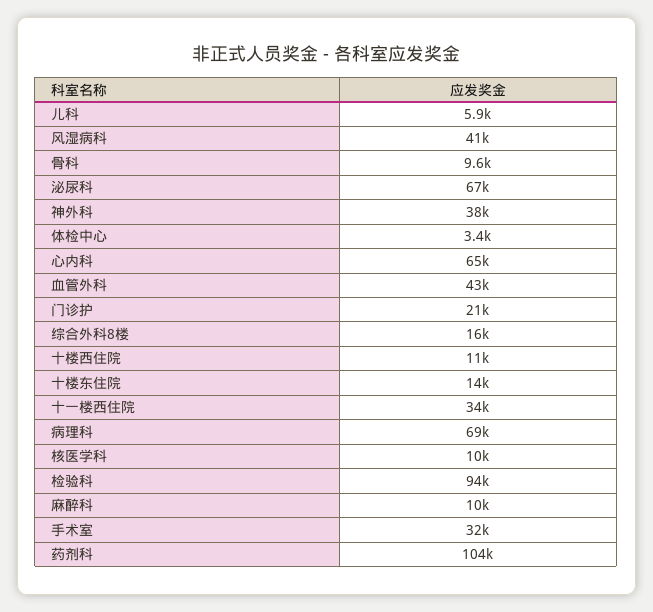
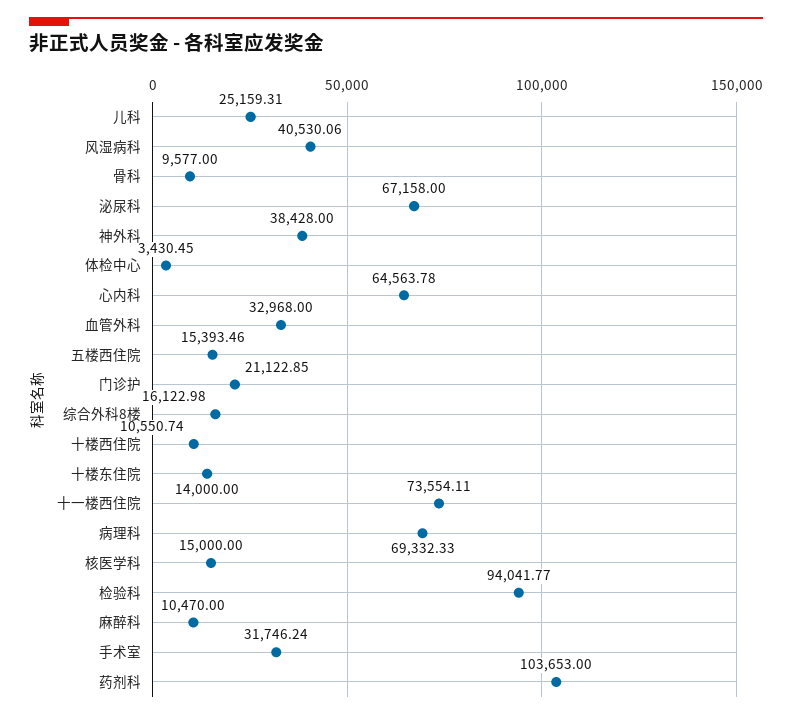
儿科: 5900 -> 25159.31
血管外科: 43000 -> 32968
十一楼西住院: 34000 -> 73554.11
核医学科: 10000 -> 15000
五楼西住院: none -> 15393.46

